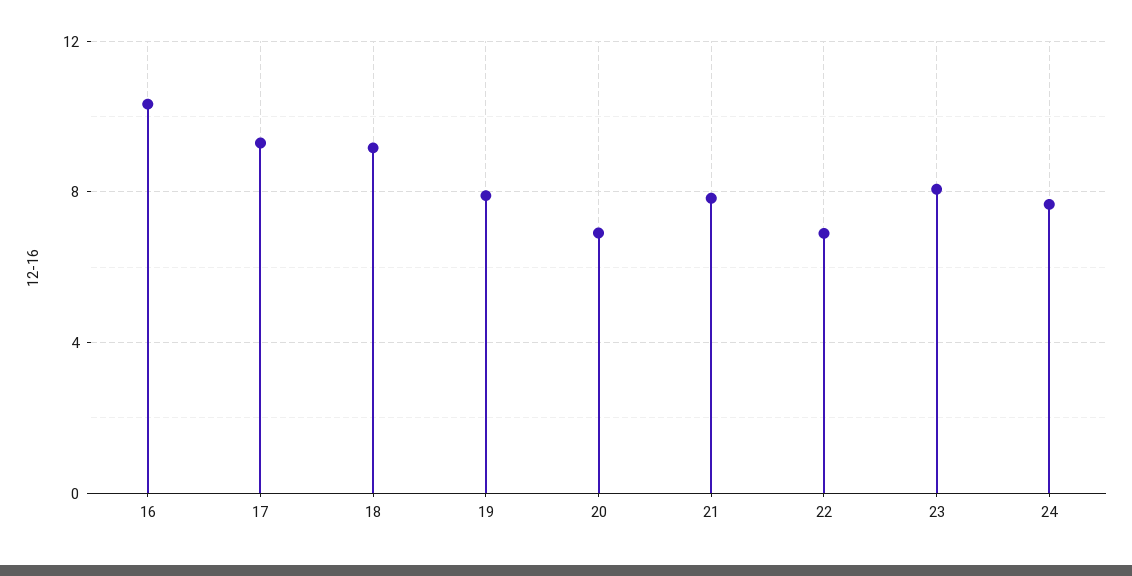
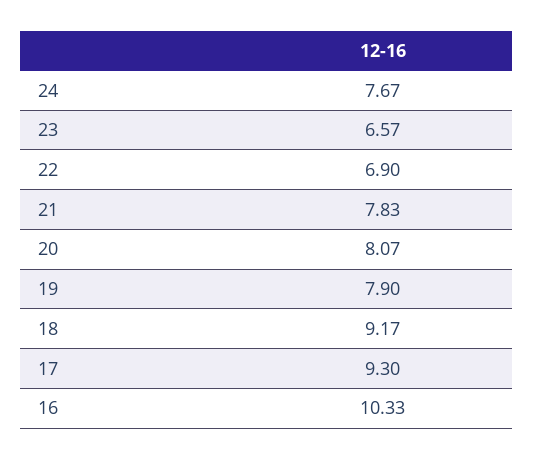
20: 7 -> 8.07
23: 8 -> 6.57

